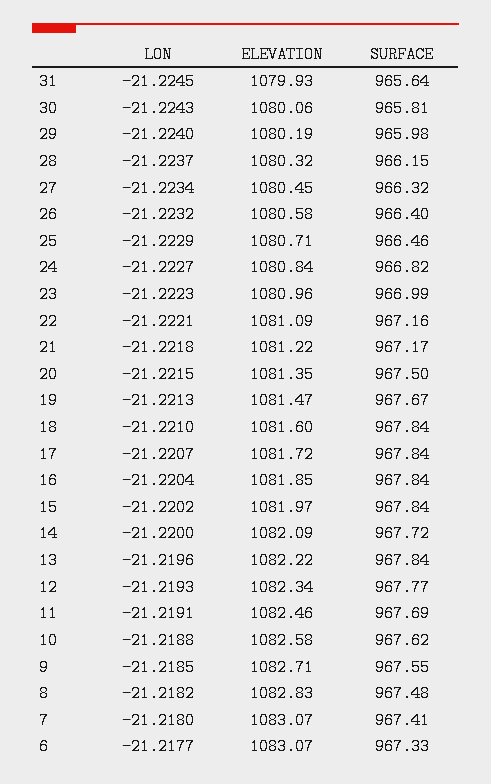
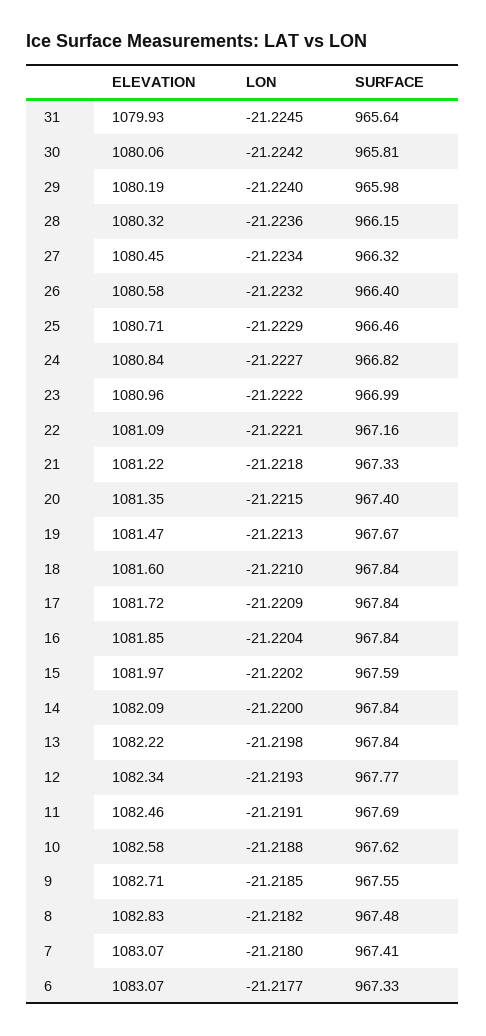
LON, 30: -21.2243 -> -21.2242
LON, 28: -21.2237 -> -21.2236
LON, 23: -21.2223 -> -21.2222
SURFACE, 21: 967.17 -> 967.33
SURFACE, 20: 967.5 -> 967.4
LON, 17: -21.2207 -> -21.2209
SURFACE, 15: 967.84 -> 967.59
SURFACE, 14: 967.72 -> 967.84
LON, 13: -21.2196 -> -21.2198

